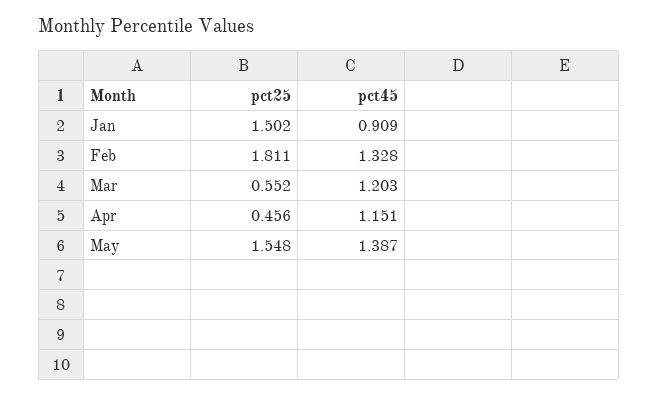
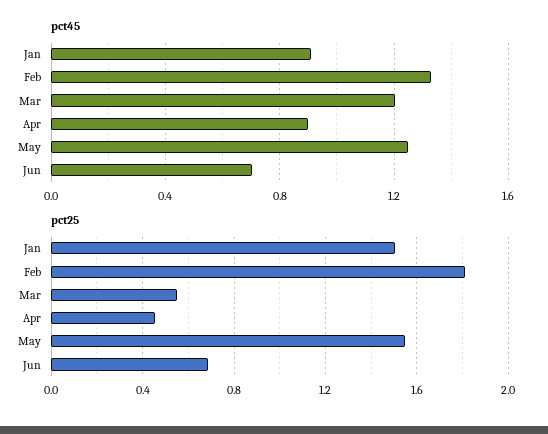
pct45, Apr: 1.151 -> 0.9
pct45, May: 1.387 -> 1.25
pct45, Jun: none -> 0.7
pct25, Jun: none -> 0.7

